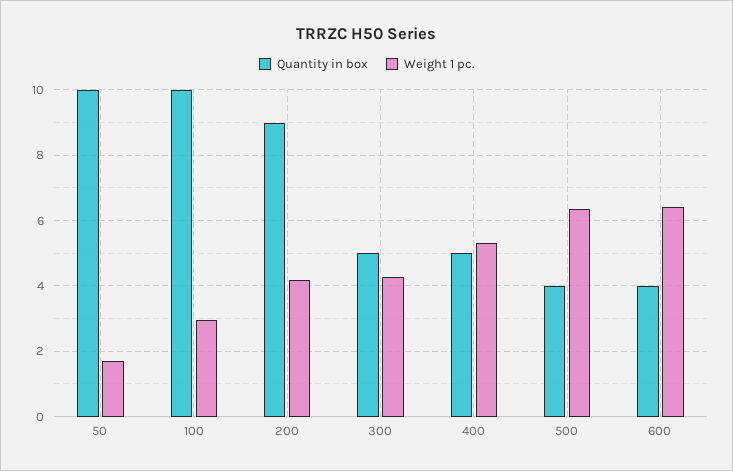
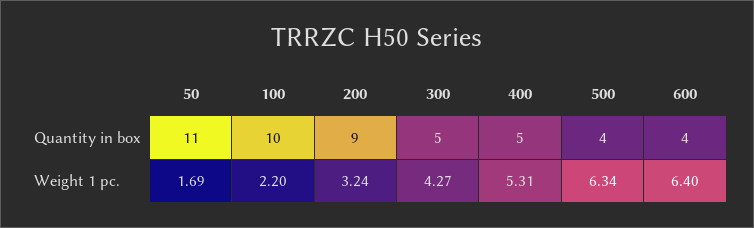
Quantity in box, 50: 10 -> 11
Weight 1 pc., 100: 3 -> 2.2
Weight 1 pc., 200: 4.2 -> 3.24

